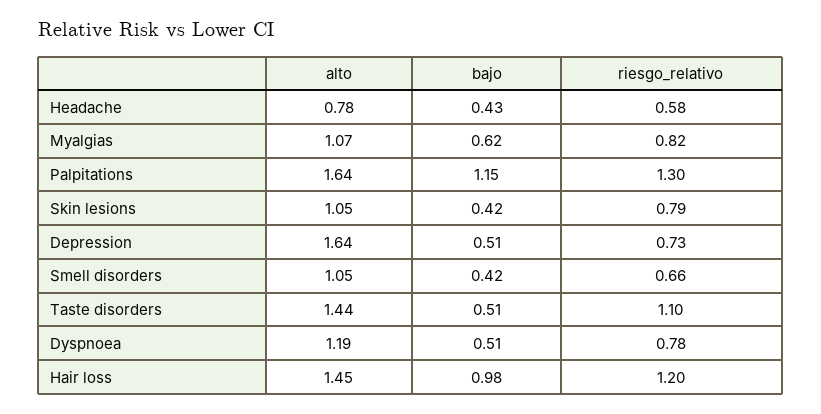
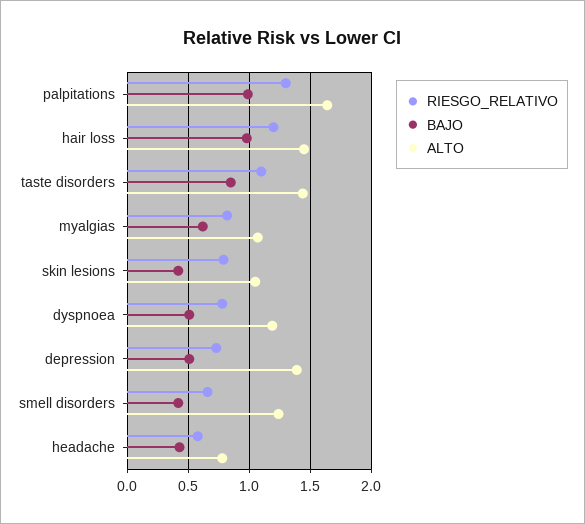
bajo, Palpitations: 1.15 -> 1
alto, Depression: 1.64 -> 1.4
alto, Smell disorders: 1.05 -> 1.25
bajo, Taste disorders: 0.51 -> 0.85

